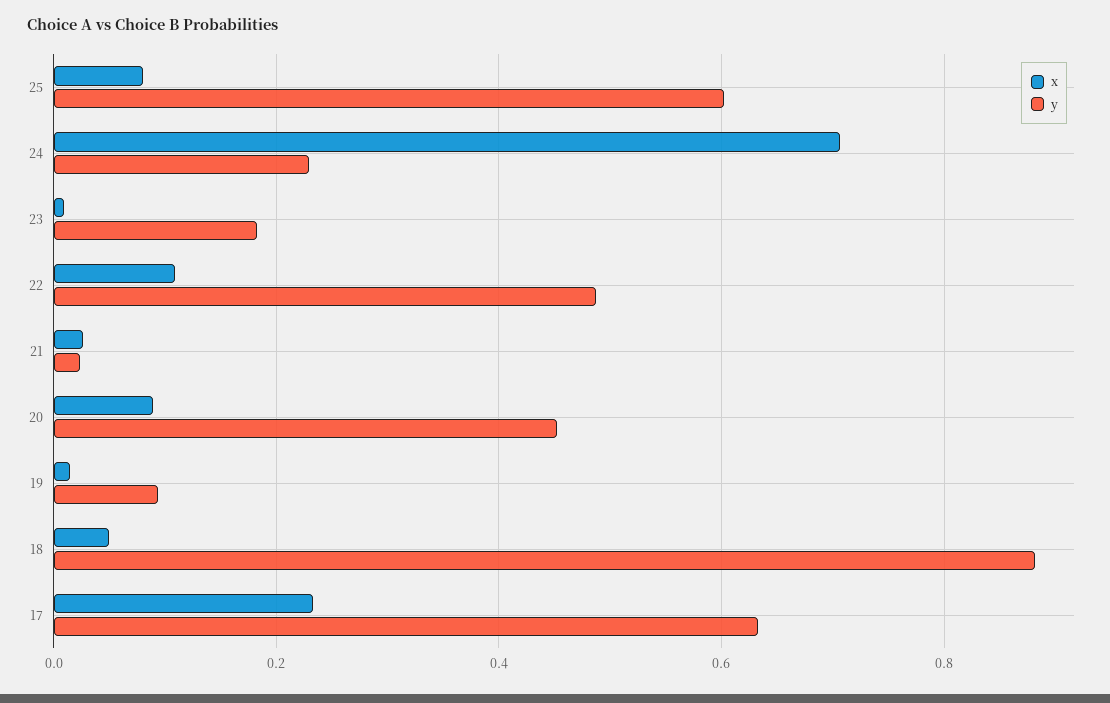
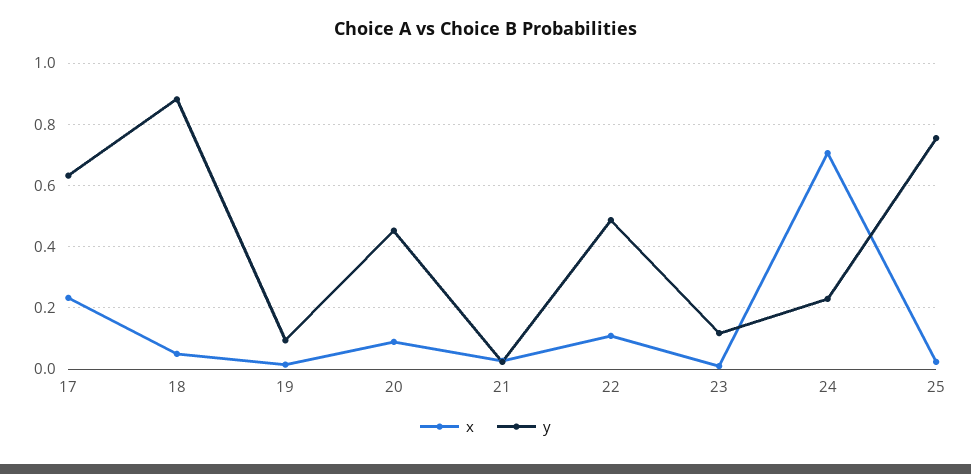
x, 25: 0.08 -> 0.02
y, 25: 0.6 -> 0.76
y, 23: 0.18 -> 0.12

